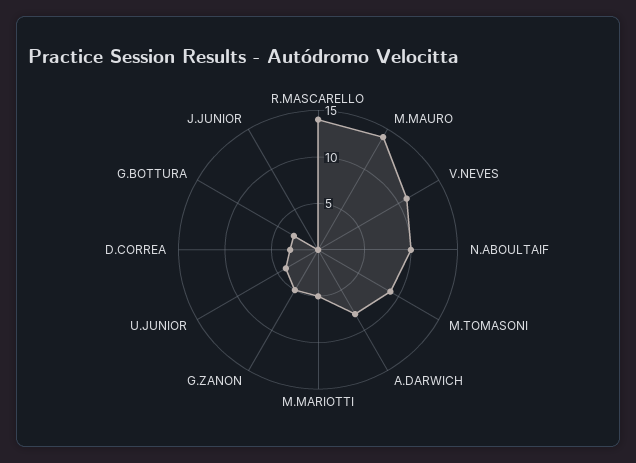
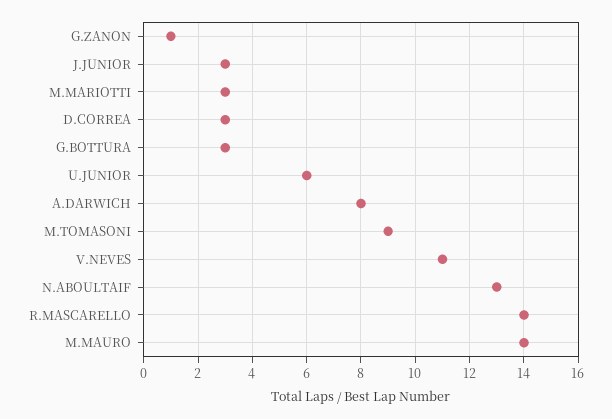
N.ABOULTAIF: 10 -> 13
M.MARIOTTI: 5 -> 3
G.ZANON: 5 -> 1
U.JUNIOR: 4 -> 6
J.JUNIOR: 0 -> 3

